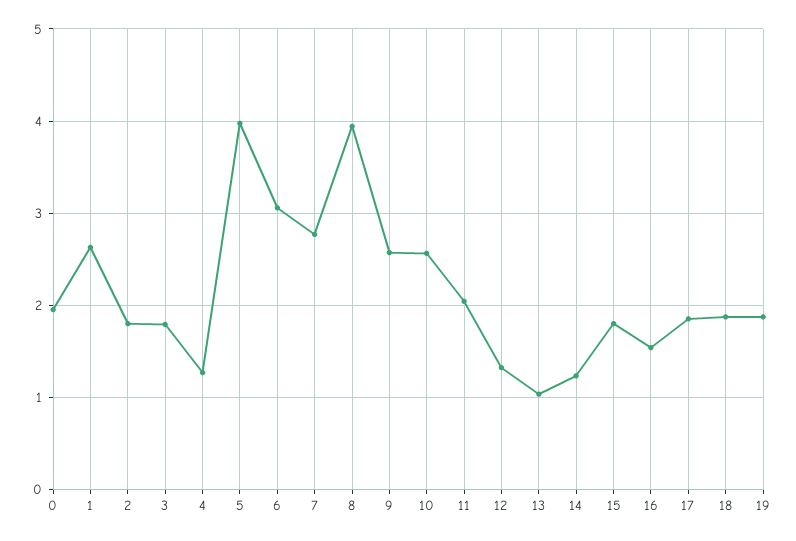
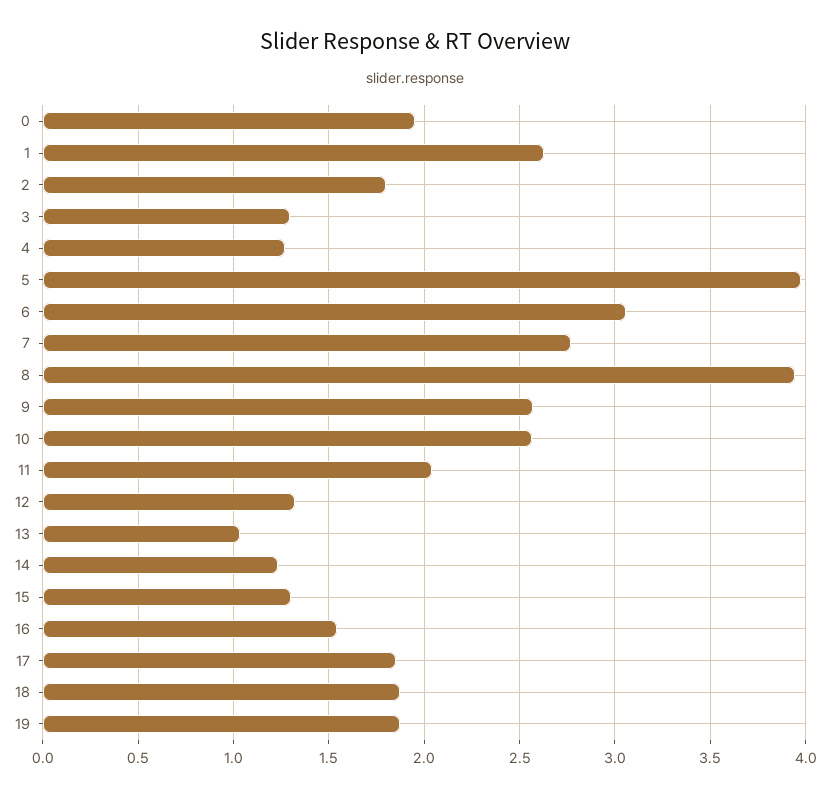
3: 1.8 -> 1.3
15: 1.8 -> 1.3

